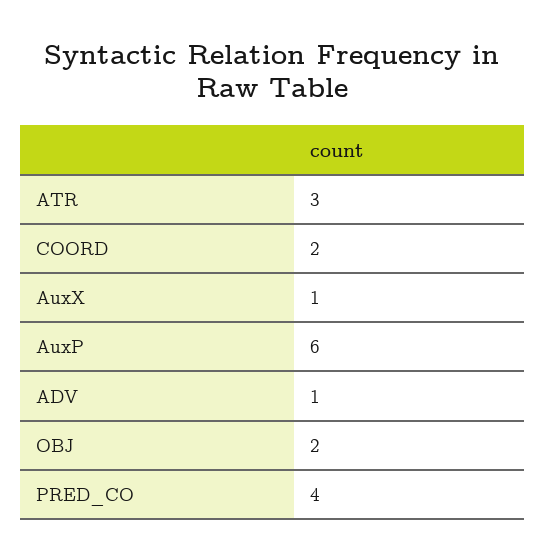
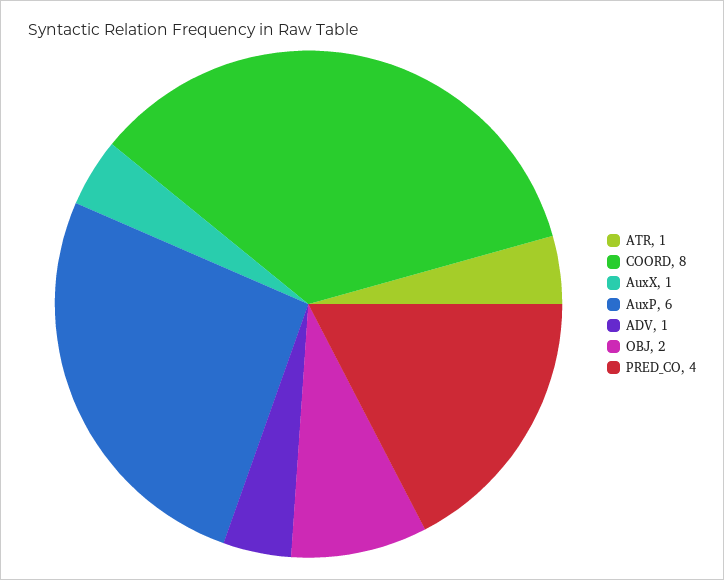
ATR: 3 -> 1
COORD: 2 -> 8

